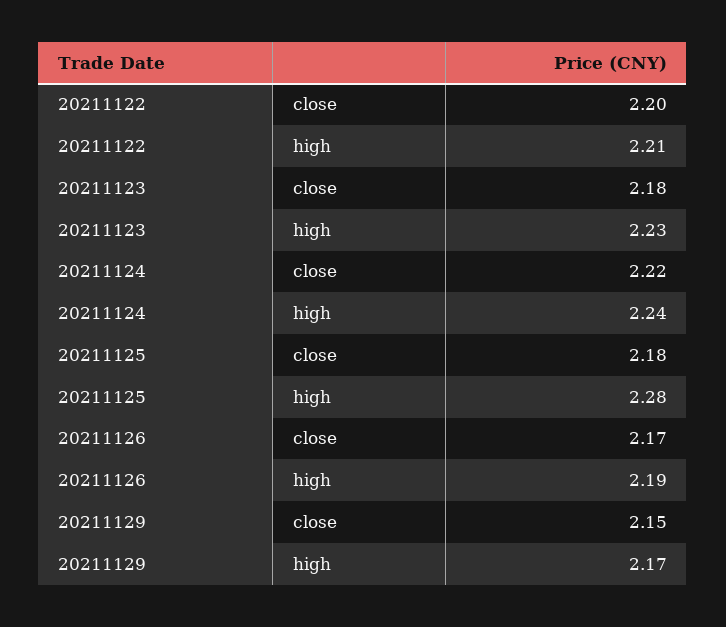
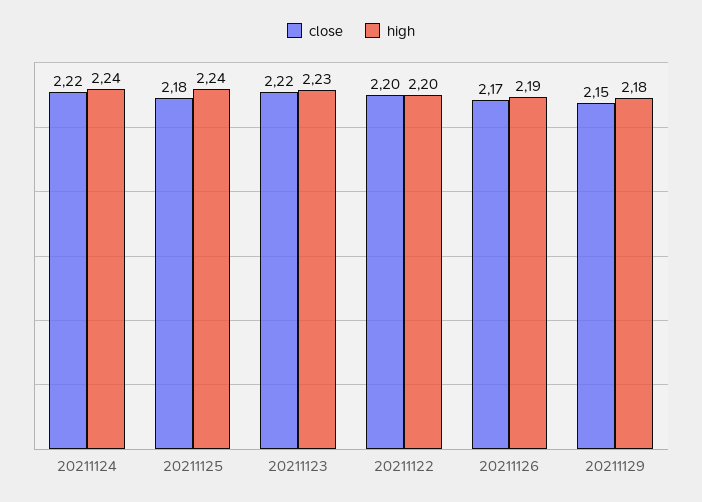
high, 20211122: 2.21 -> 2.2
close, 20211123: 2.18 -> 2.22
high, 20211125: 2.28 -> 2.24
high, 20211129: 2.17 -> 2.18

